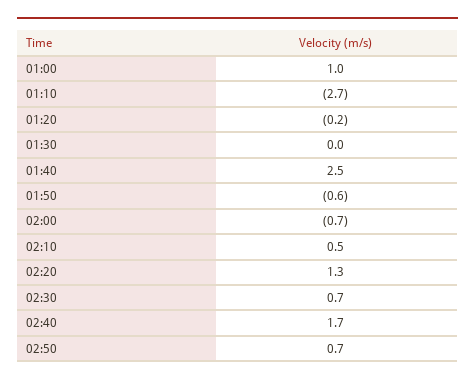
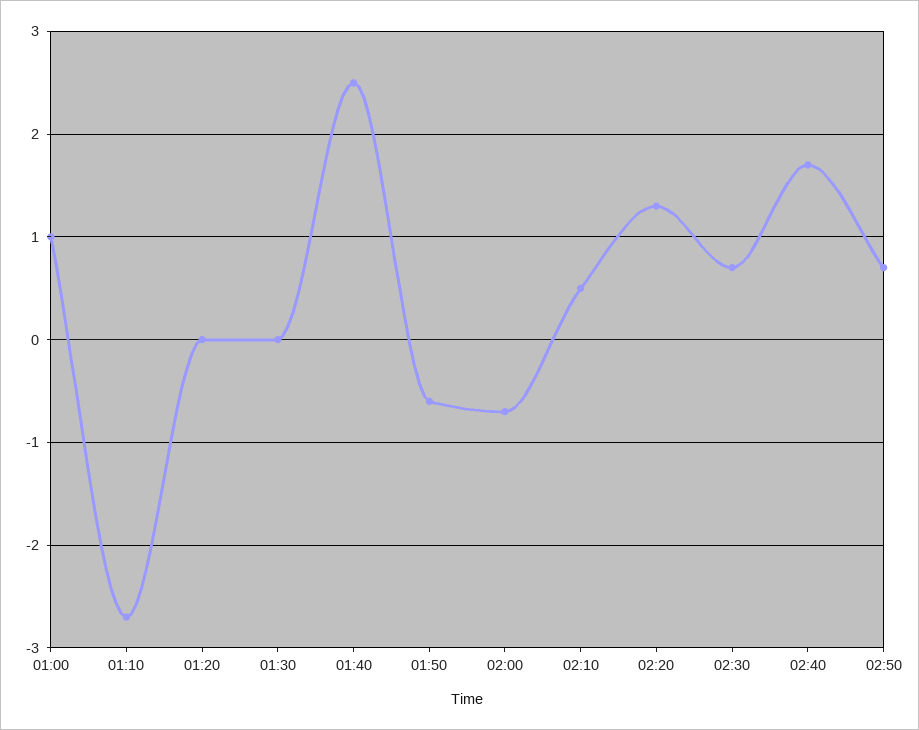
01:20: -0.2 -> 0

